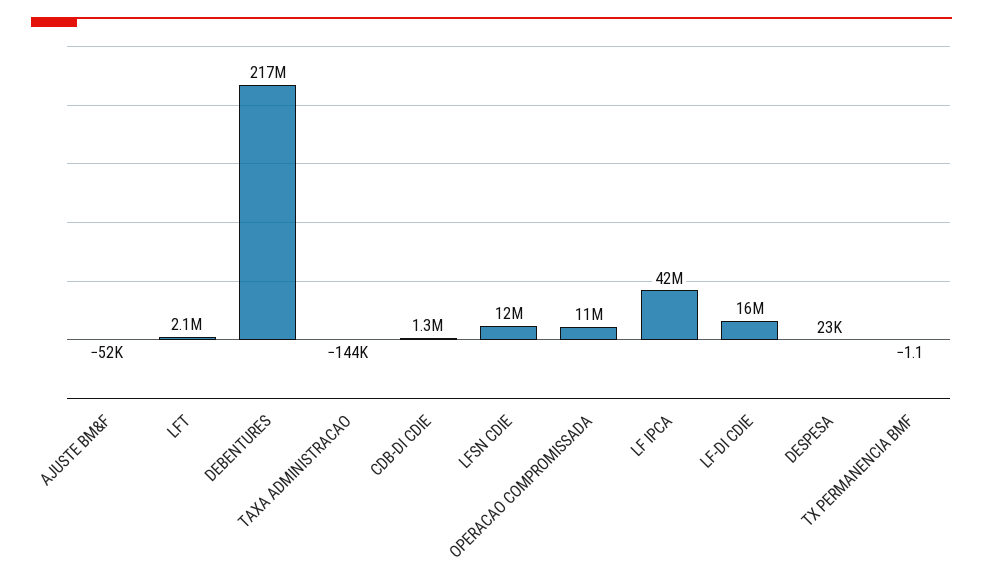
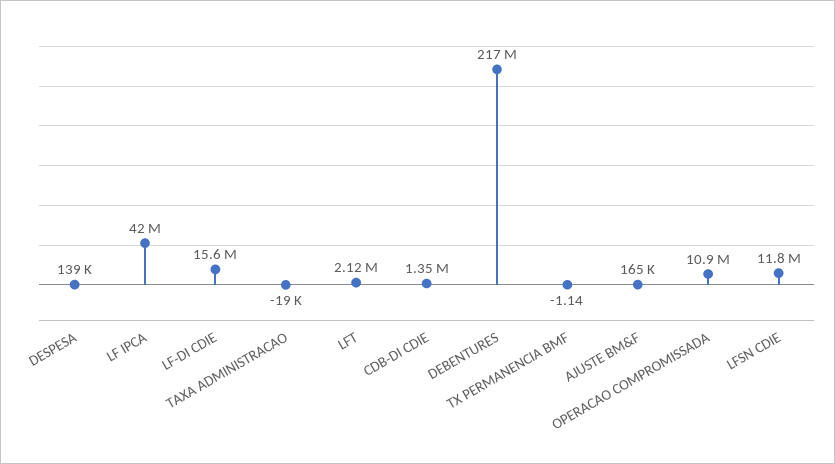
AJUSTE BM&F: -52000 -> 165000
TAXA ADMINISTRACAO: -144000 -> -19000
DESPESA: 23000 -> 139000

